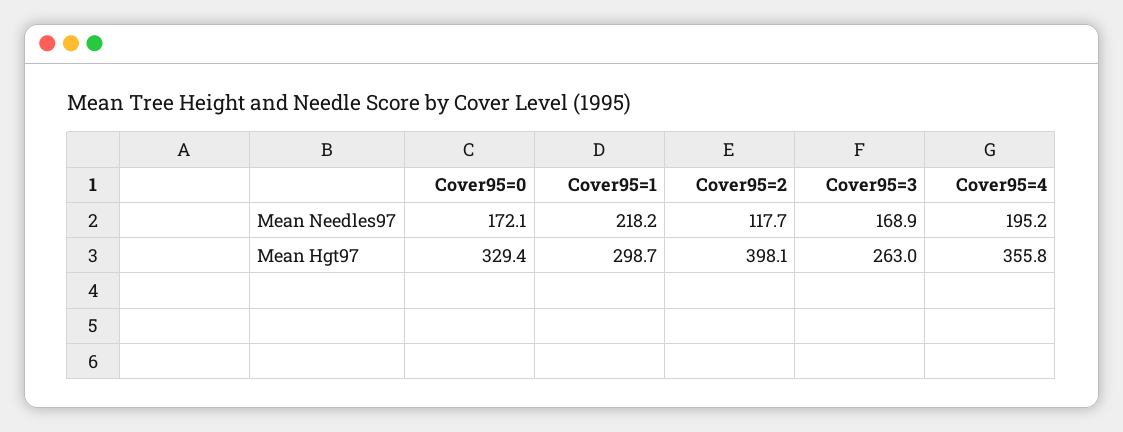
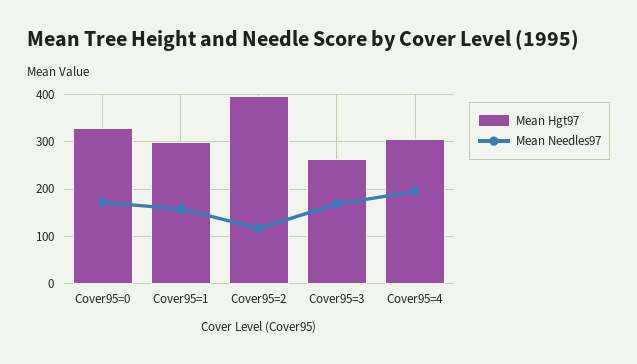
Mean Needles97, Cover95=1: 218.2 -> 160
Mean Hgt97, Cover95=4: 355.8 -> 300

